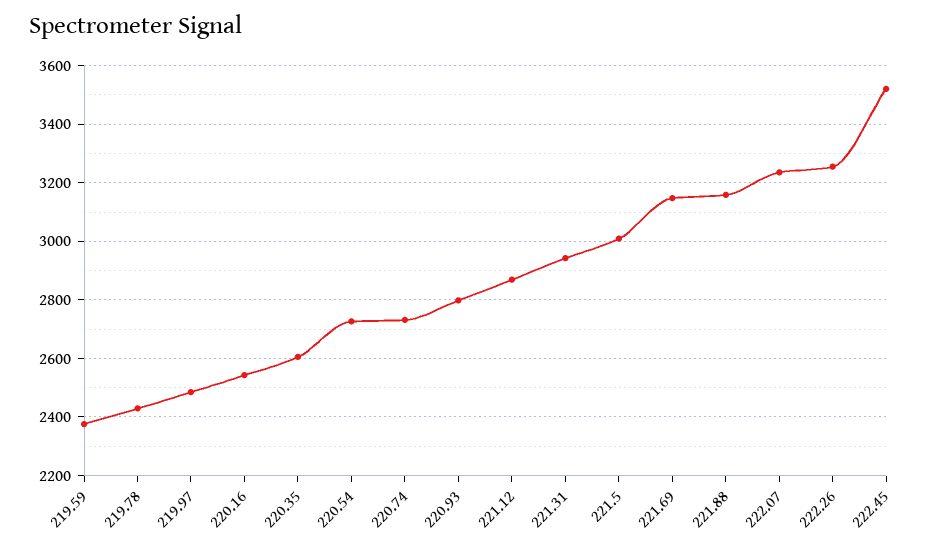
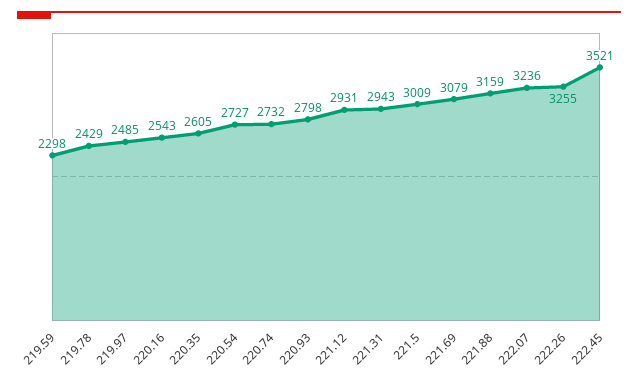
219.59: 2375 -> 2298
221.12: 2875 -> 2931
221.69: 3150 -> 3079

